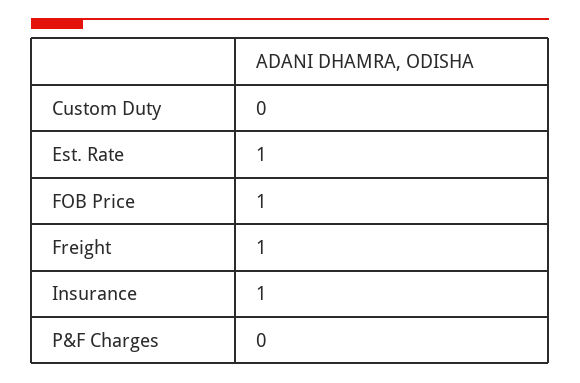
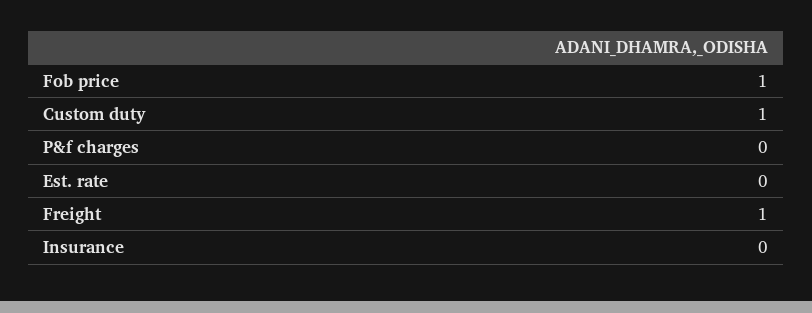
Custom Duty: 0 -> 1
Est. Rate: 1 -> 0
Insurance: 1 -> 0

